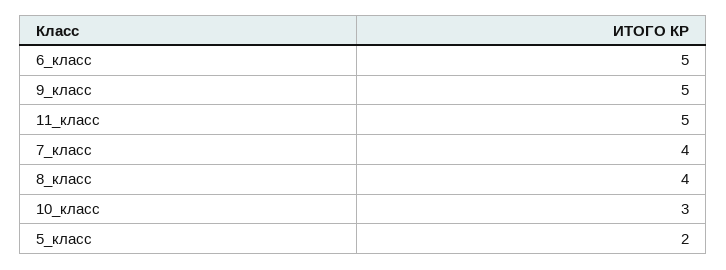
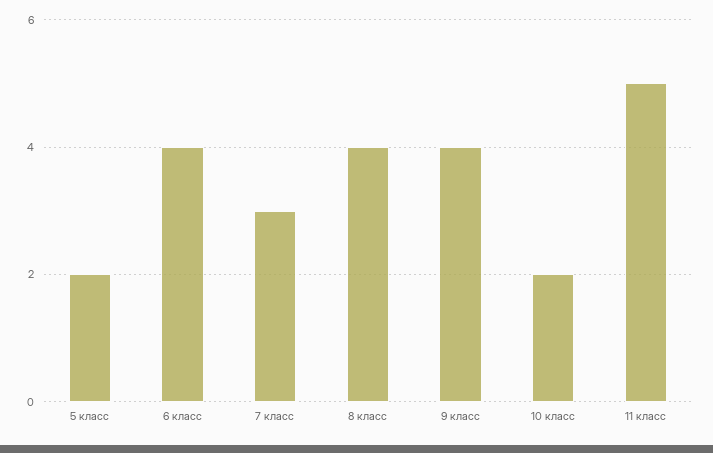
6_класс: 5 -> 4
9_класс: 5 -> 4
7_класс: 4 -> 3
10_класс: 3 -> 2

